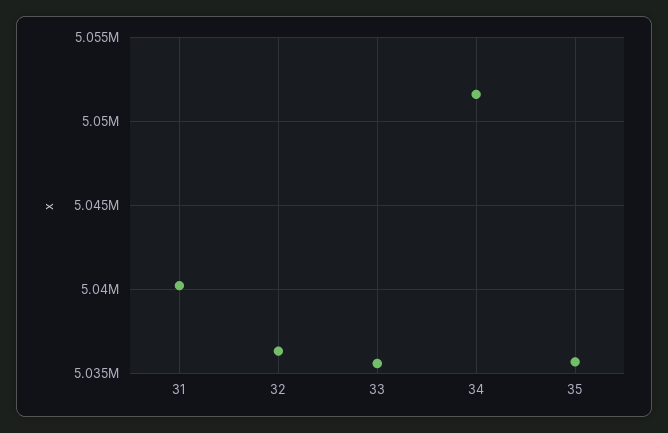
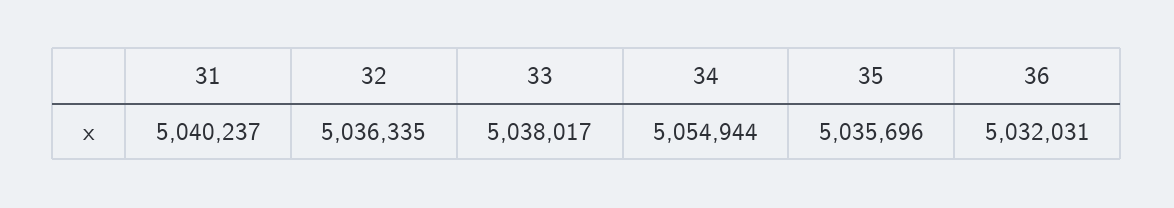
33: 5035500 -> 5038017
34: 5051500 -> 5054944
36: none -> 5032031

